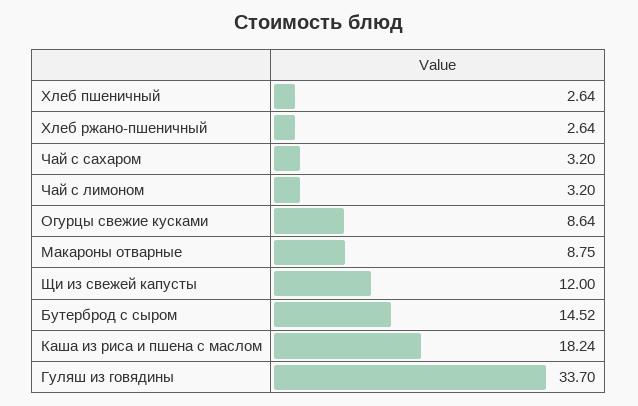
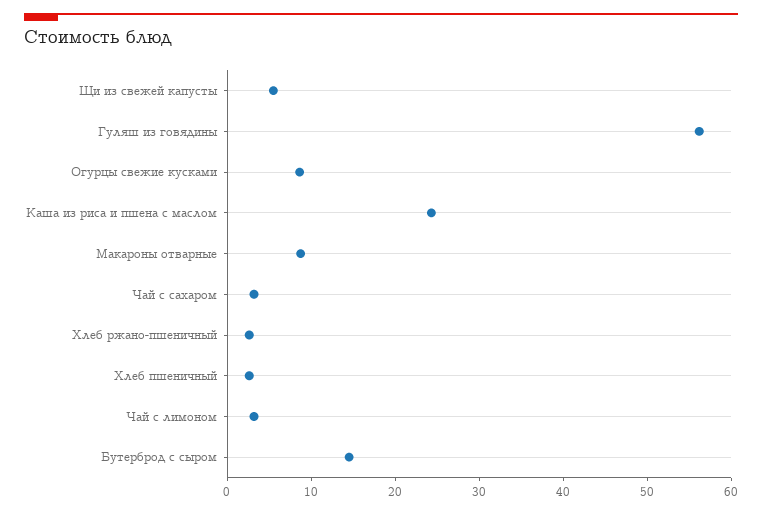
Щи из свежей капусты: 12 -> 6
Каша из риса и пшена с маслом: 18.24 -> 24
Гуляш из говядины: 33.7 -> 56

